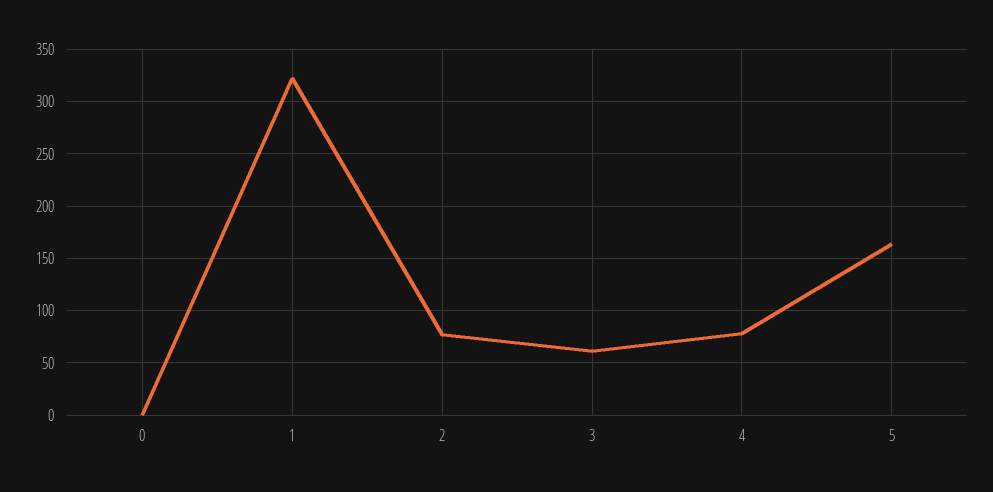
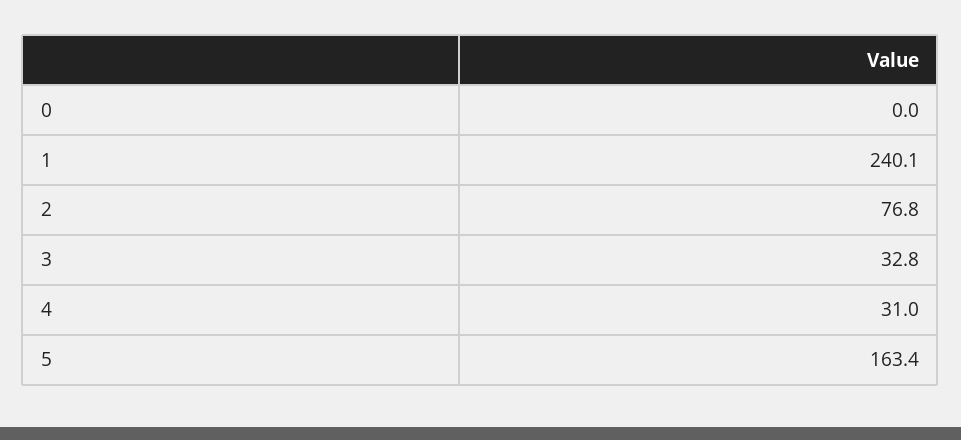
1: 320 -> 240.1
3: 60 -> 32.8
4: 80 -> 31

